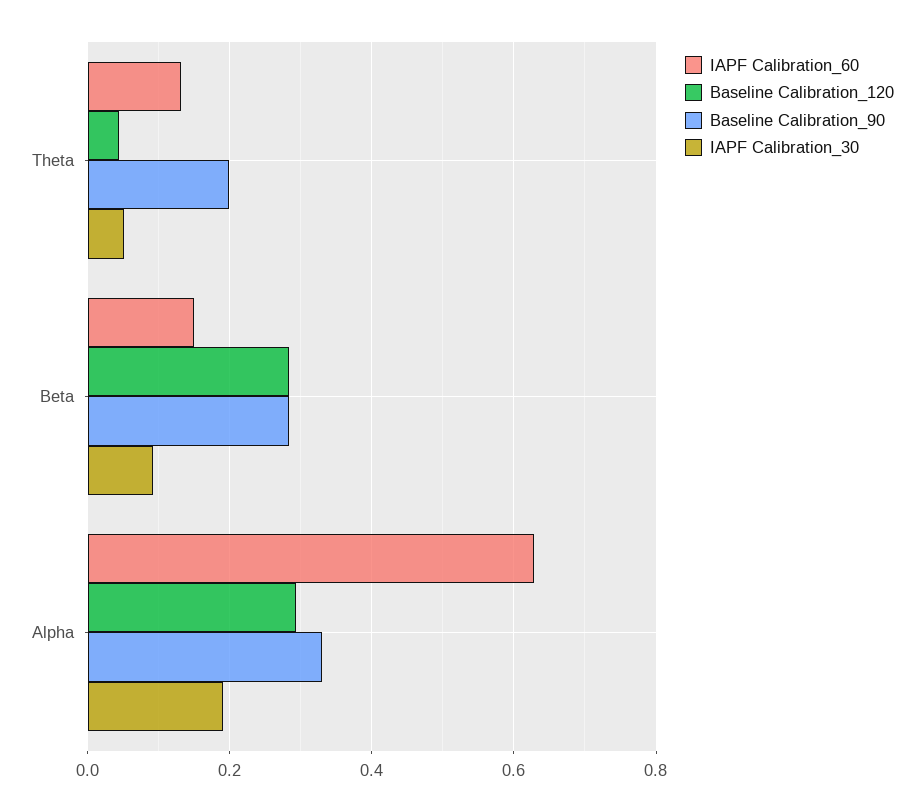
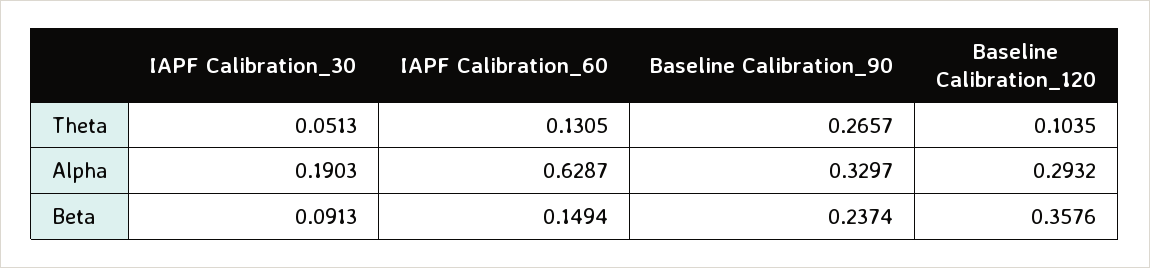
Baseline Calibration_120, Theta: 0.04 -> 0.1035
Baseline Calibration_90, Theta: 0.2 -> 0.2657
Baseline Calibration_120, Beta: 0.28 -> 0.3576
Baseline Calibration_90, Beta: 0.28 -> 0.2374

